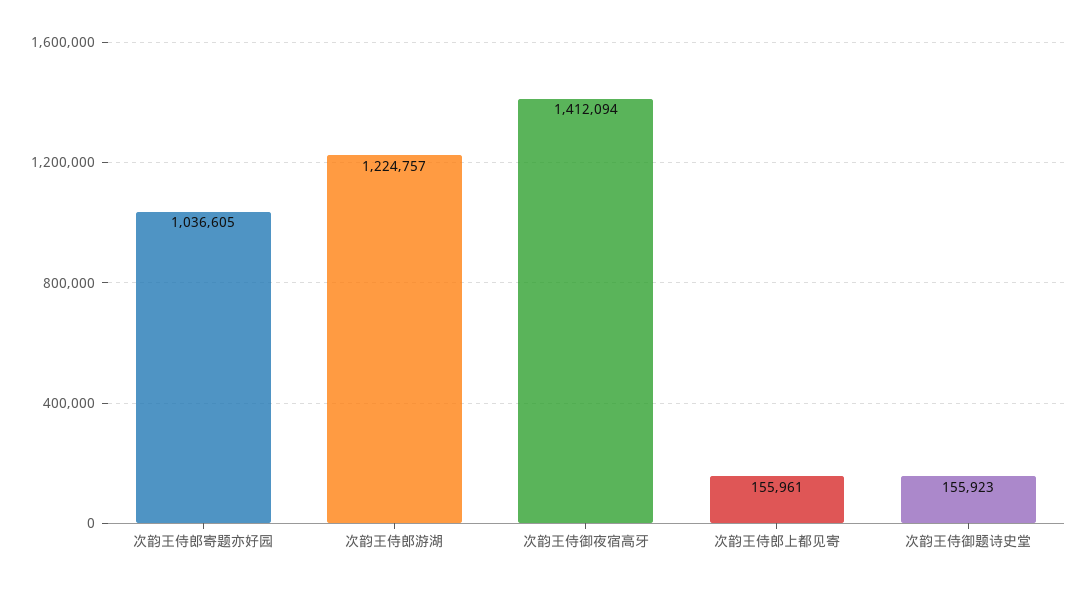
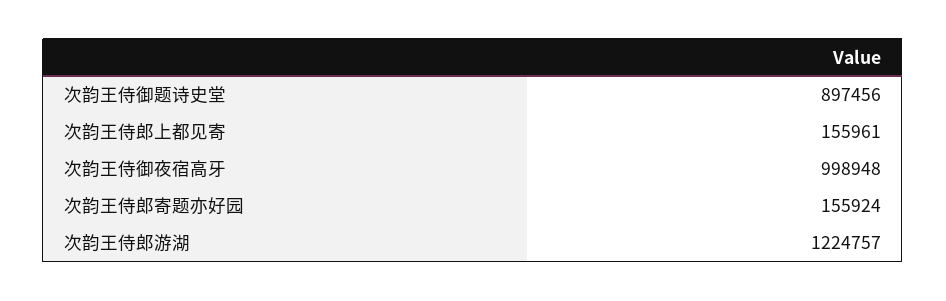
次韵王侍郎寄题亦好园: 1036605 -> 155924
次韵王侍御夜宿高牙: 1412094 -> 998948
次韵王侍御题诗史堂: 155923 -> 897456

